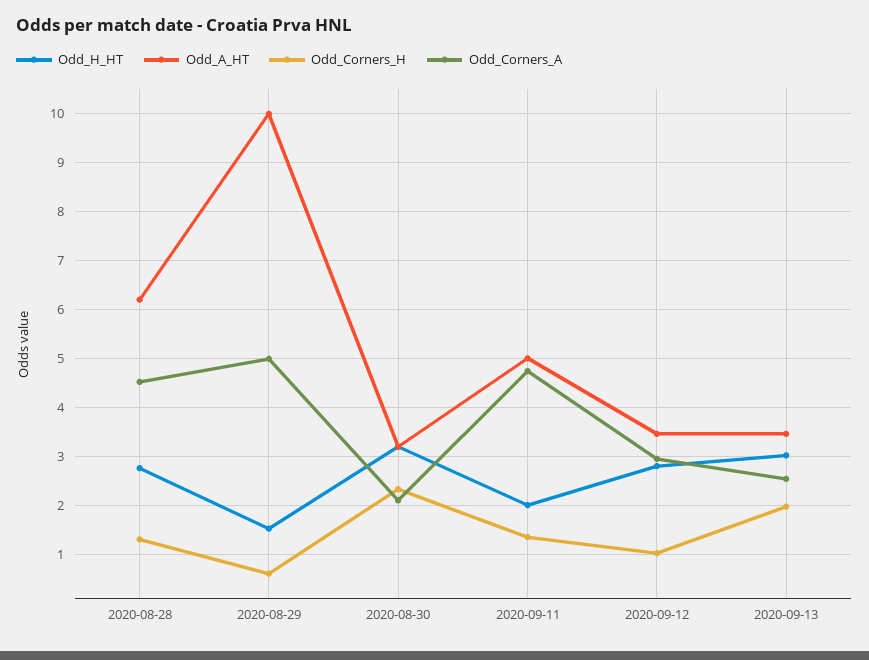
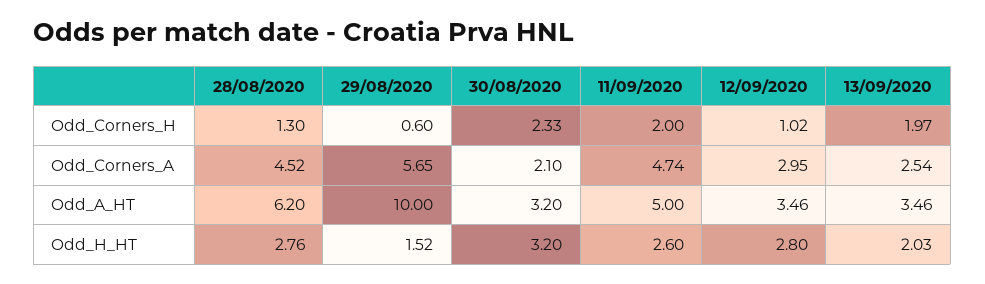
Odd_Corners_A, 2020-08-29: 5 -> 5.65
Odd_H_HT, 2020-09-11: 2 -> 2.6
Odd_Corners_H, 2020-09-11: 1.4 -> 2
Odd_H_HT, 2020-09-13: 3 -> 2.03

